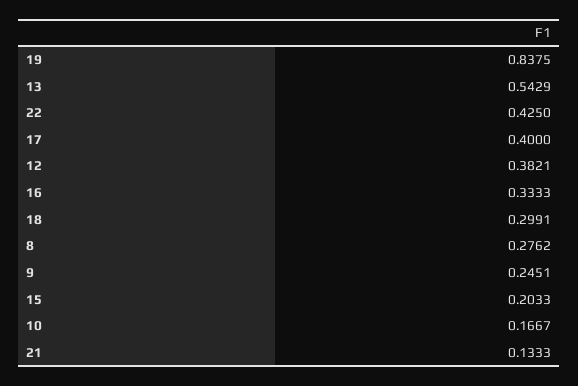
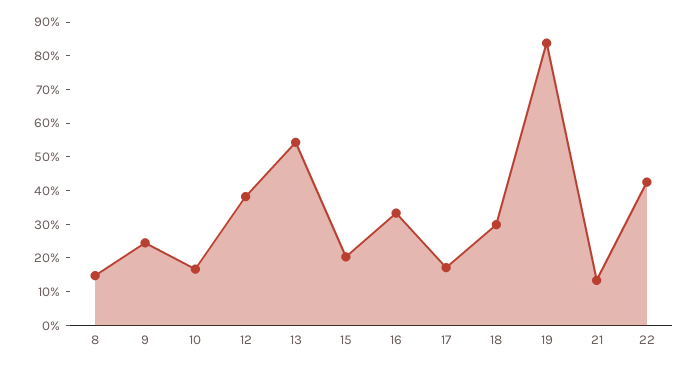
17: 0.4 -> 0.175
8: 0.2762 -> 0.15

